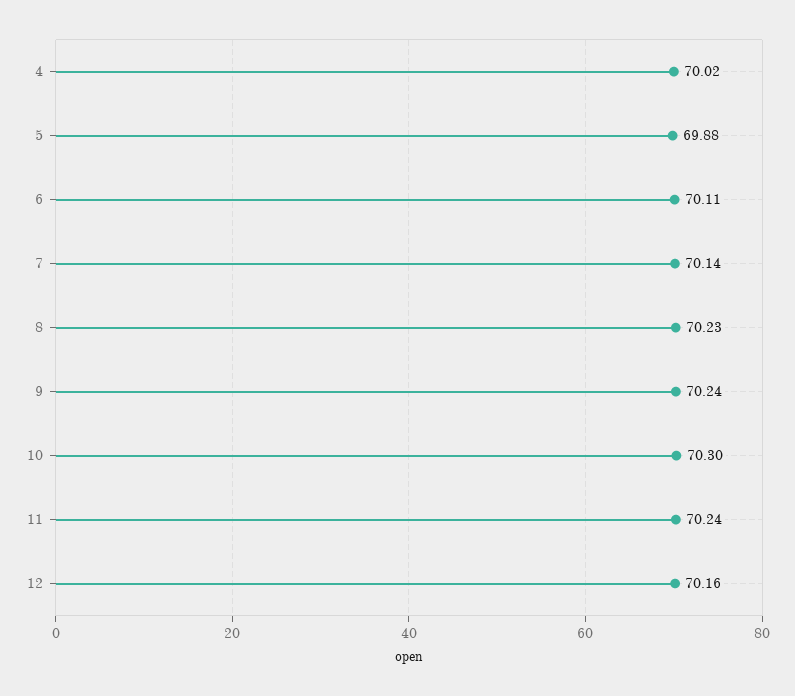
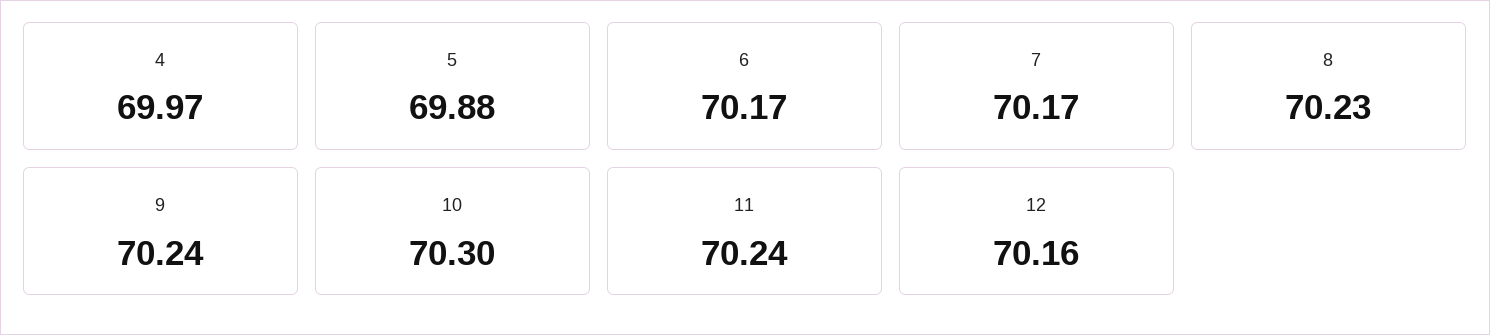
4: 70.02 -> 69.97
6: 70.11 -> 70.17
7: 70.14 -> 70.17

